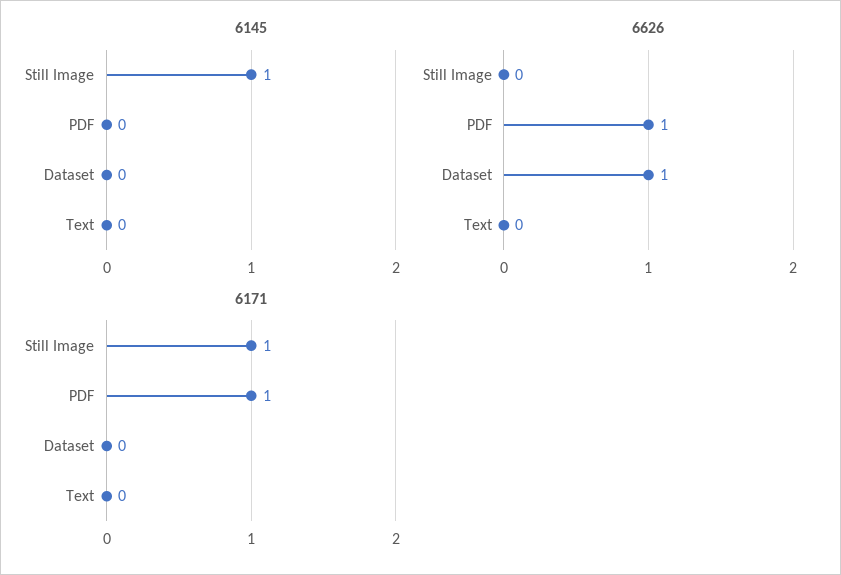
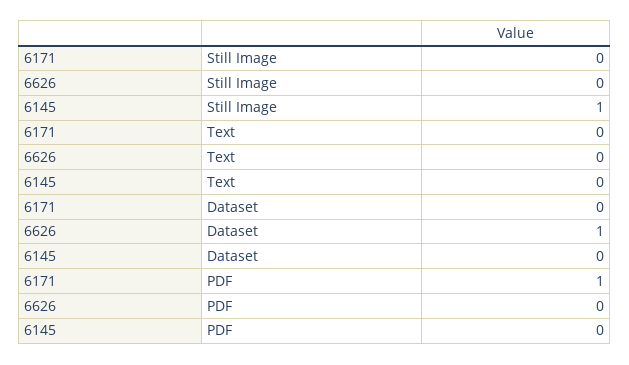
6626, PDF: 1 -> 0
6171, Still Image: 1 -> 0

